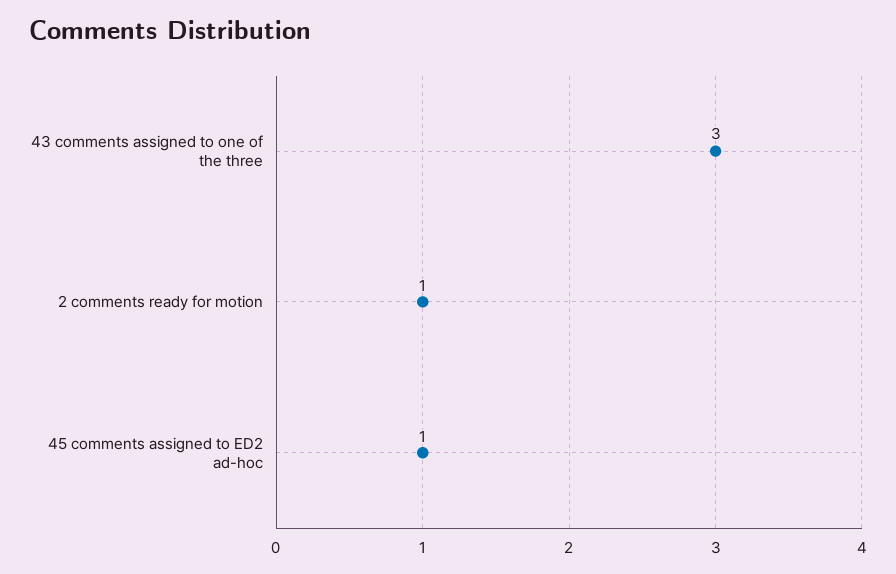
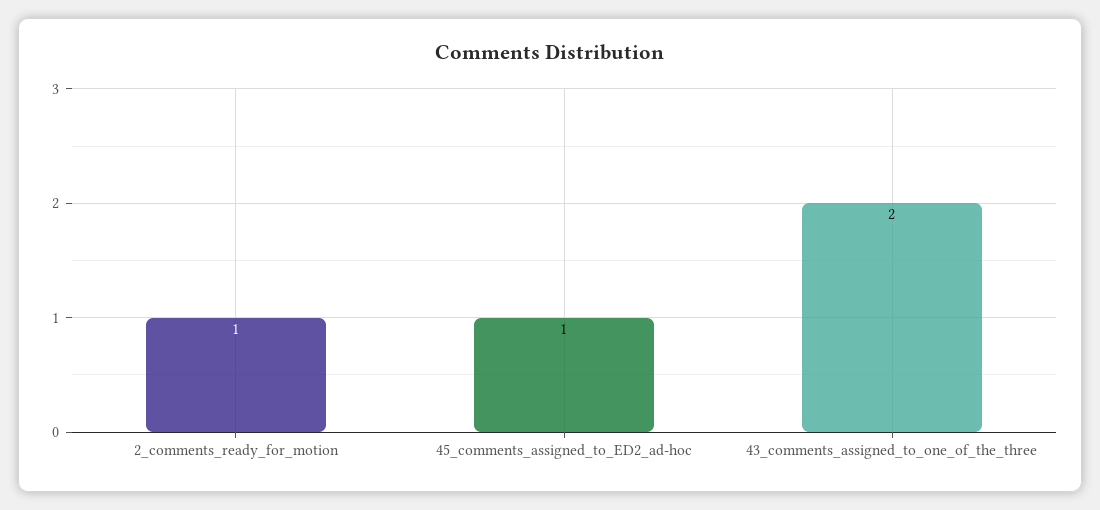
43 comments assigned to one of the three: 3 -> 2

